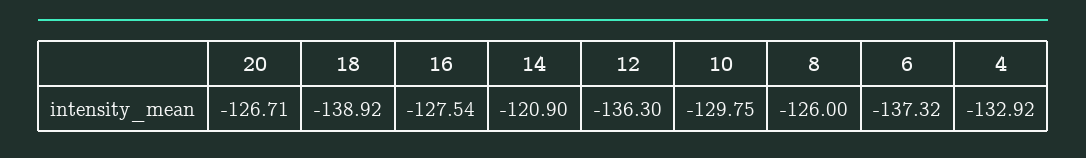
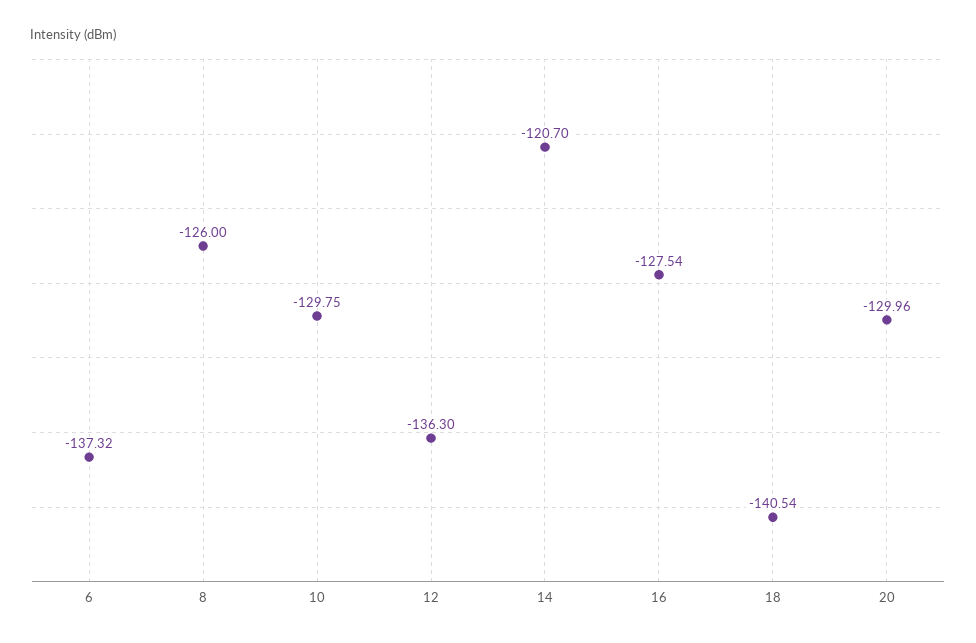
20: -126.71 -> -129.96
18: -138.92 -> -140.54
14: -120.9 -> -120.7
4: -132.92 -> none

